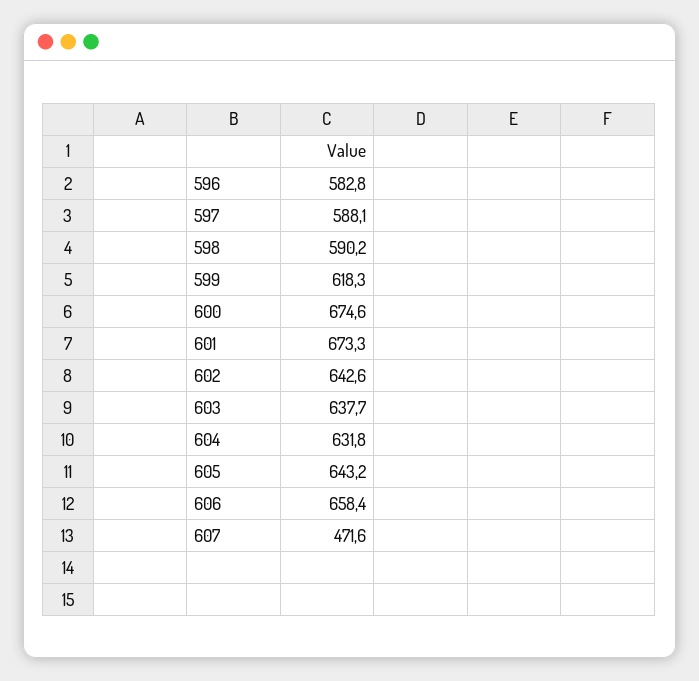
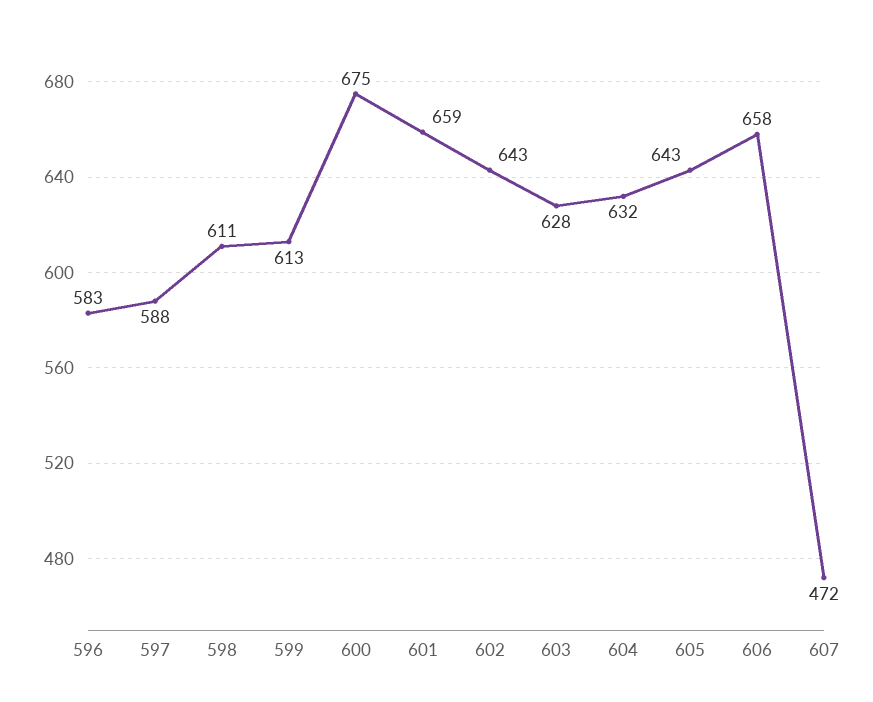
598: 590.2 -> 611
599: 618.3 -> 613
601: 673.3 -> 659
603: 637.7 -> 628

